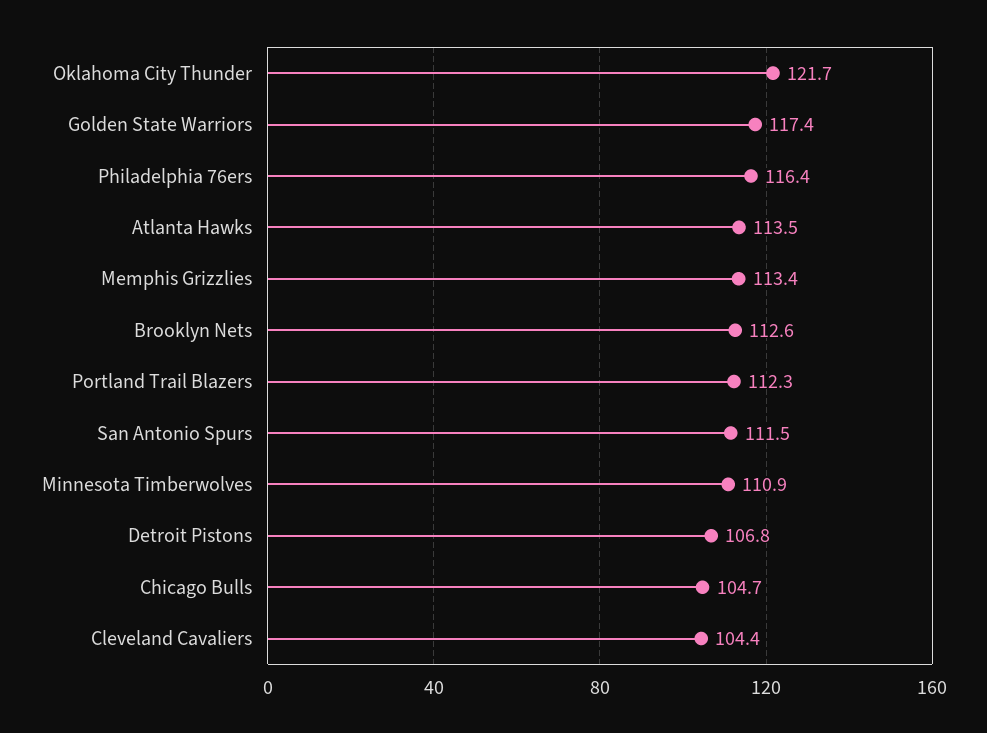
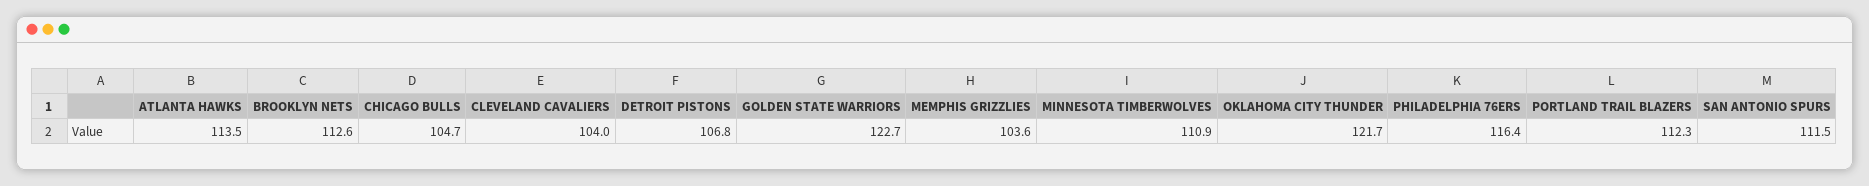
Golden State Warriors: 117.4 -> 122.7
Memphis Grizzlies: 113.4 -> 103.6
Cleveland Cavaliers: 104.4 -> 104

